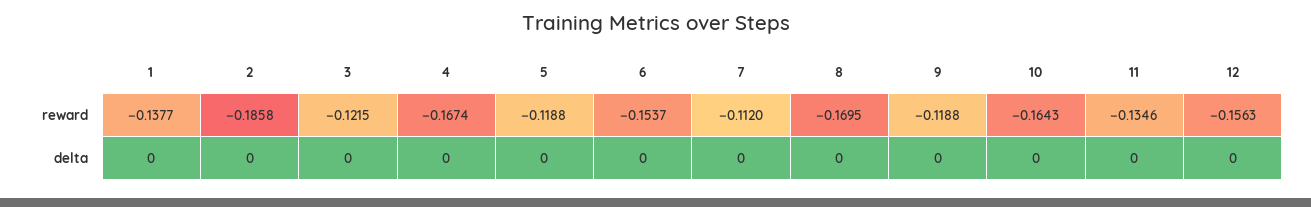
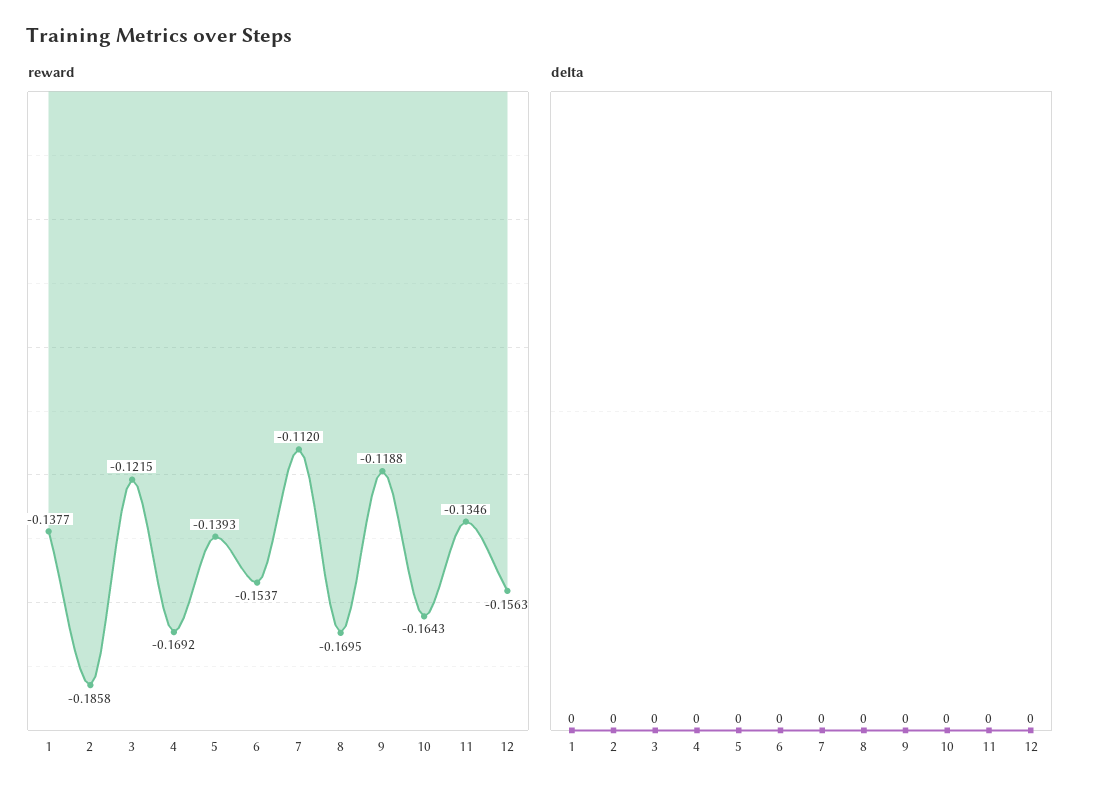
reward, 4: -0.1674 -> -0.1692
reward, 5: -0.1188 -> -0.1393

